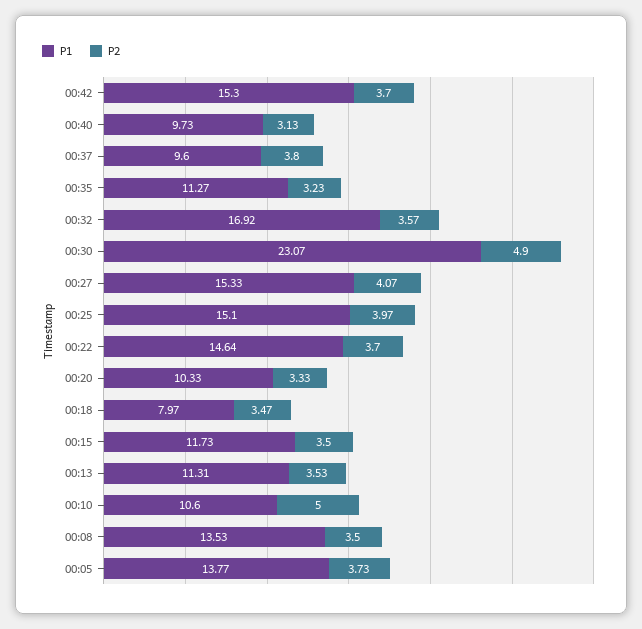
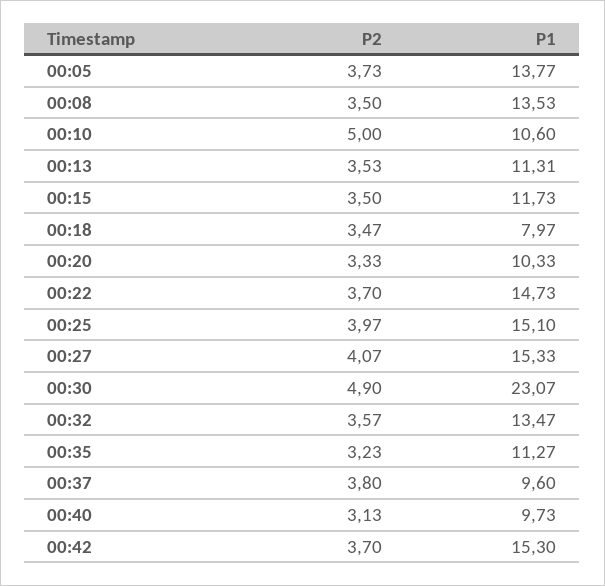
P1, 00:32: 16.92 -> 13.47
P1, 00:22: 14.64 -> 14.73

